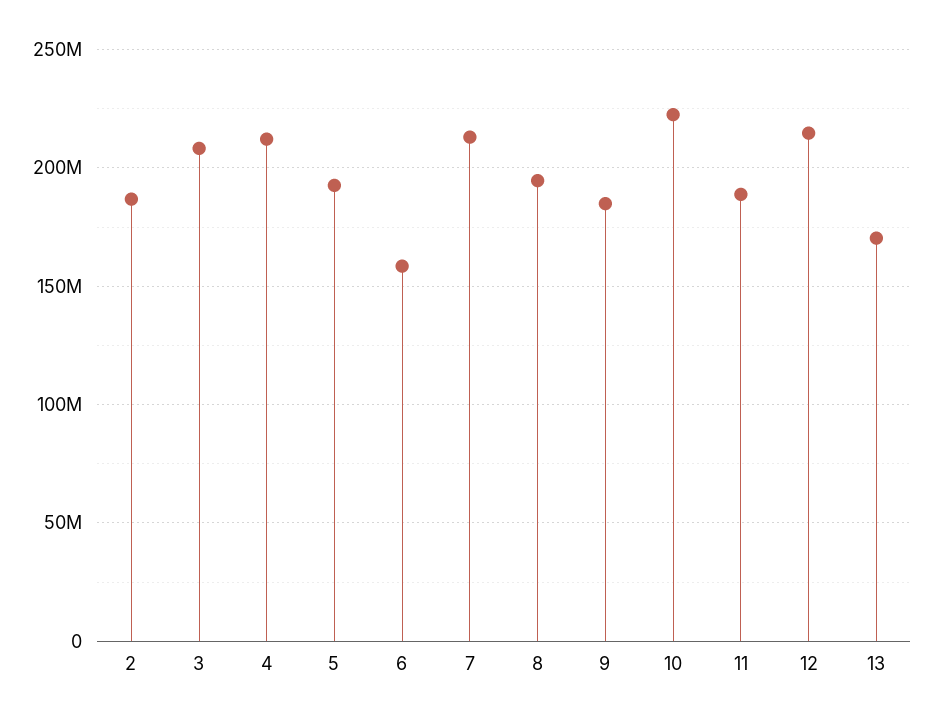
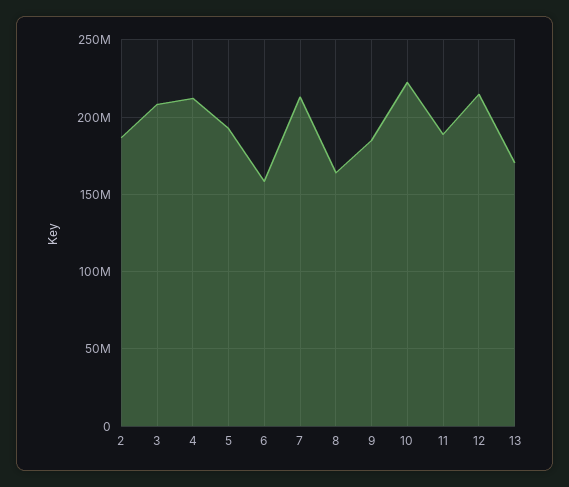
8: 195000000 -> 165000000

